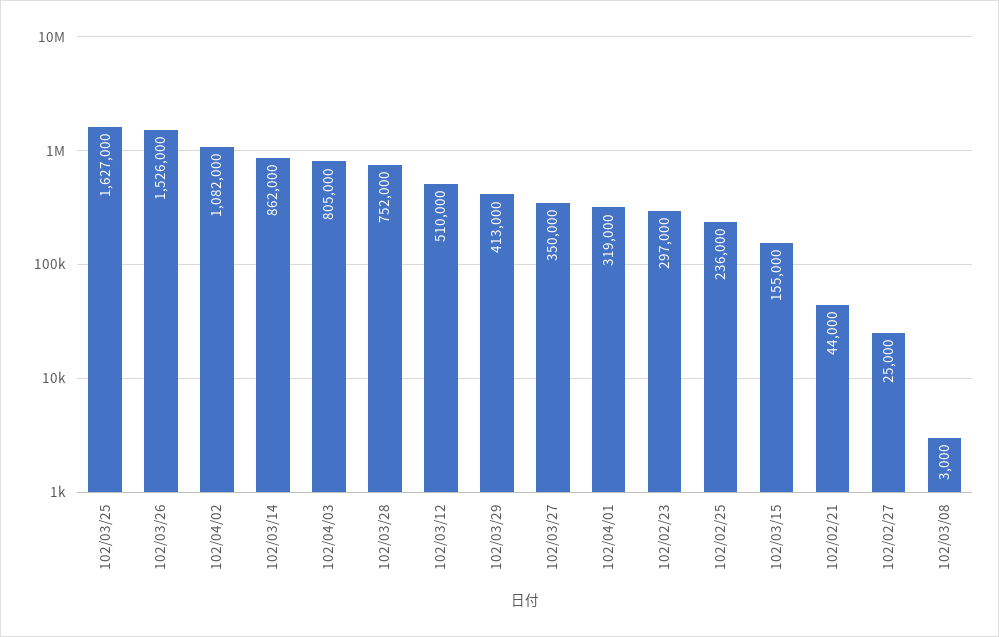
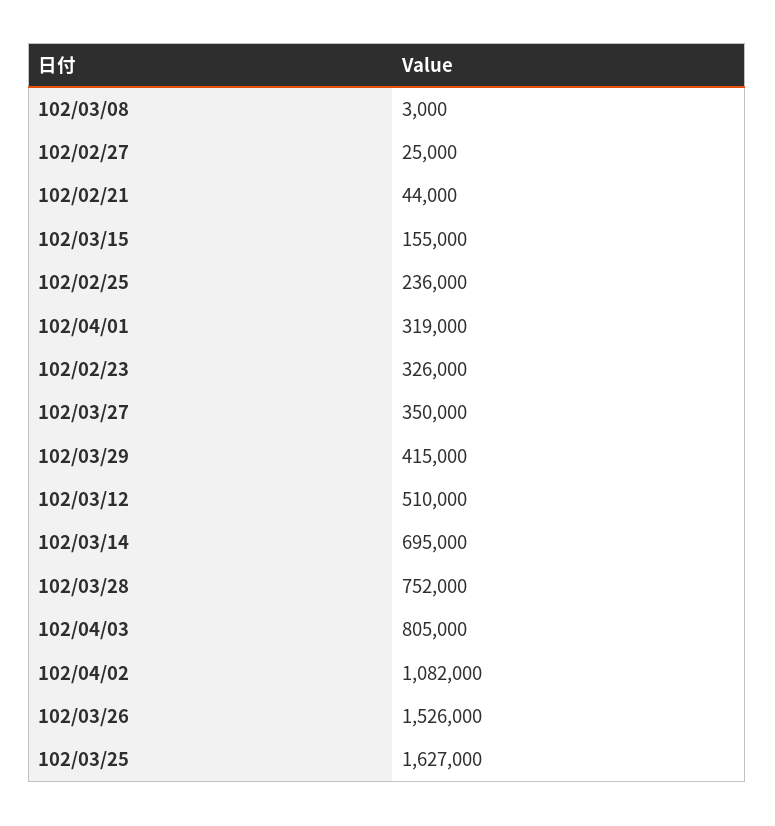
102/03/14: 862000 -> 695000
102/03/29: 413000 -> 415000
102/02/23: 297000 -> 326000

